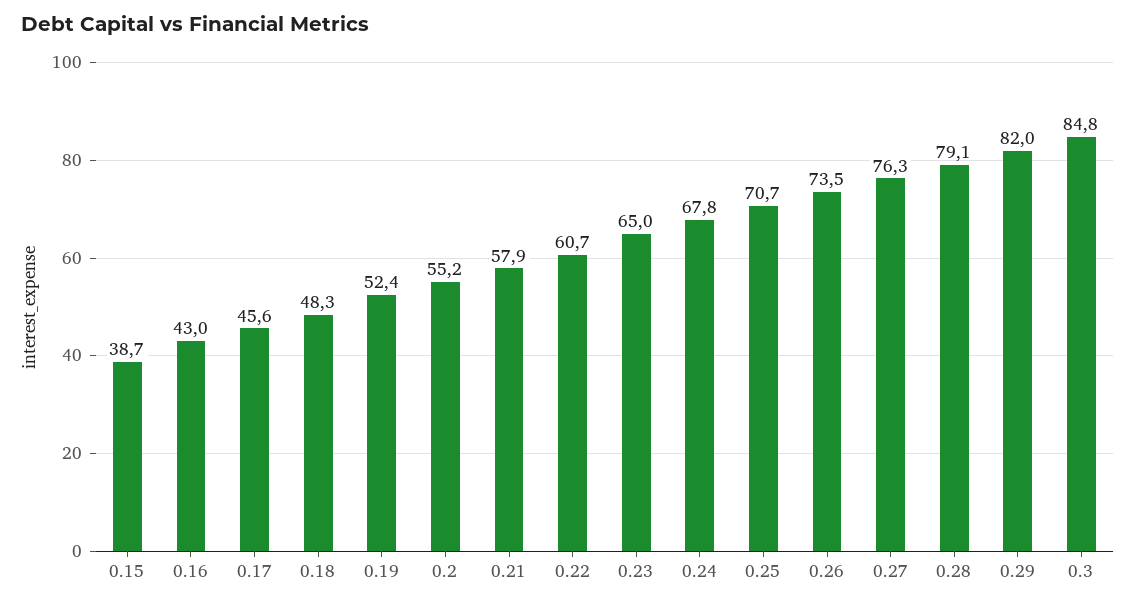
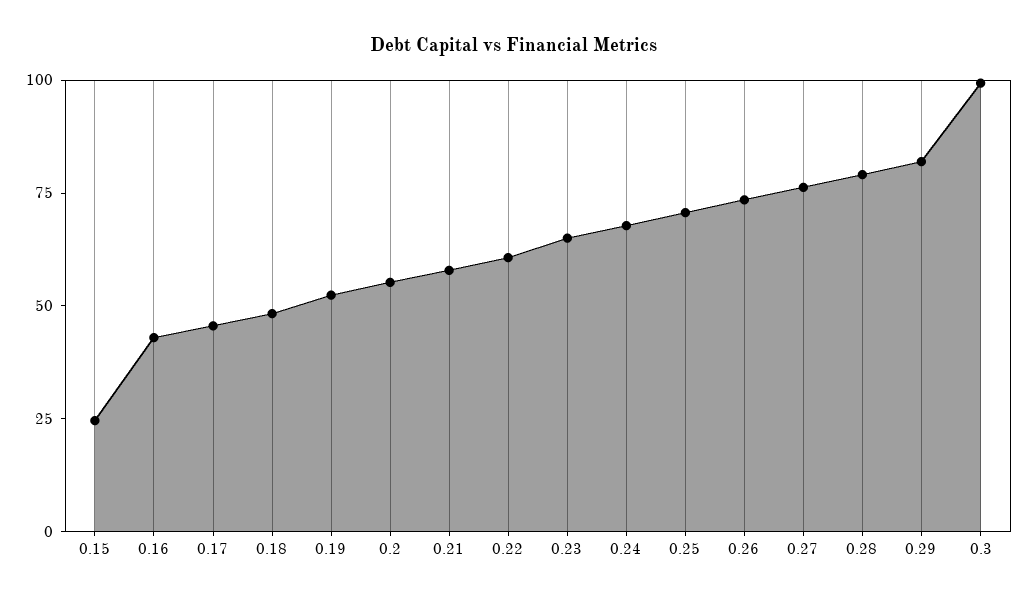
0.15: 38.7 -> 25
0.3: 84.8 -> 100

